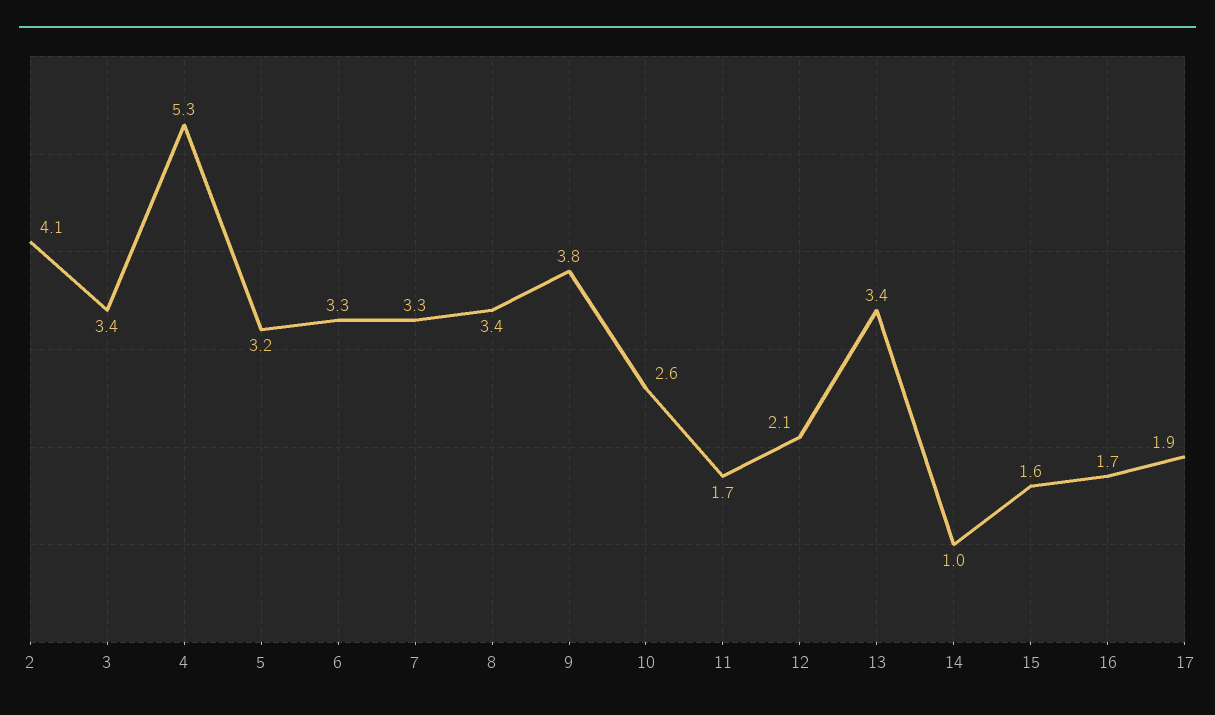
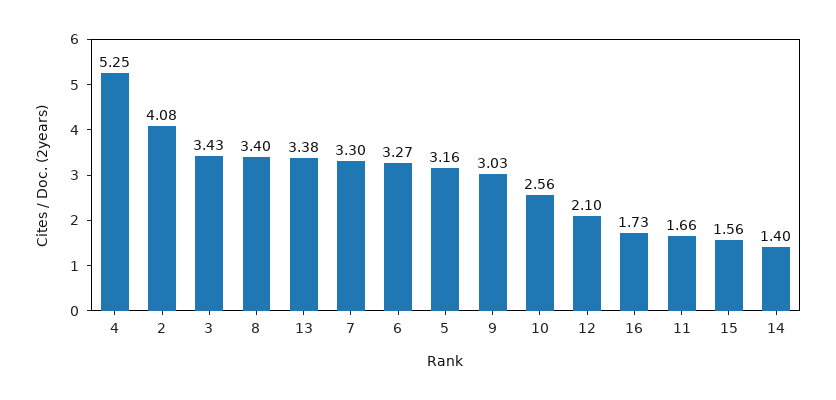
9: 3.8 -> 3.03
14: 1 -> 1.4
17: 1.9 -> none

